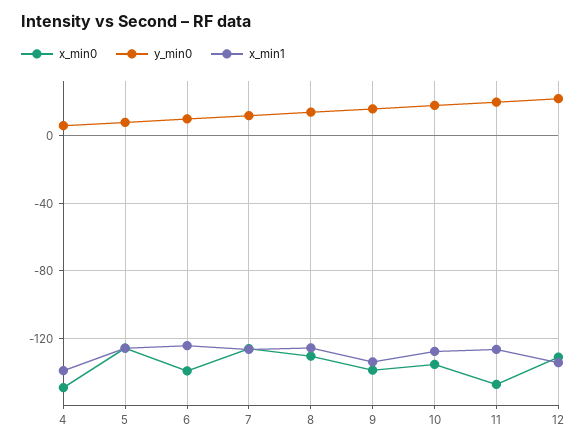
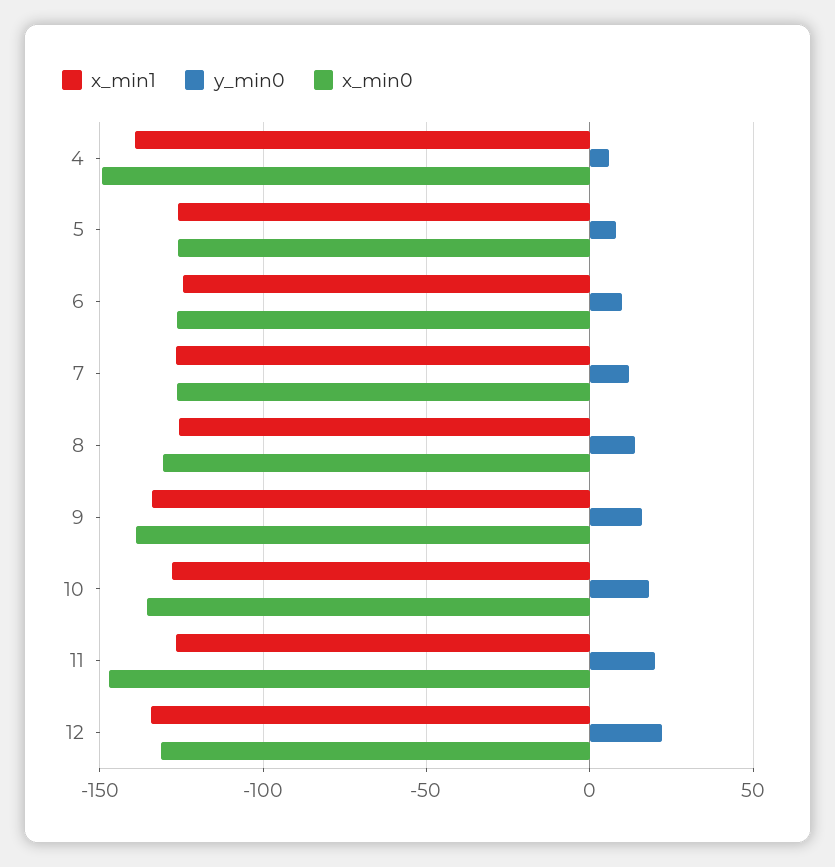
x_min0, 6: -140 -> -125

